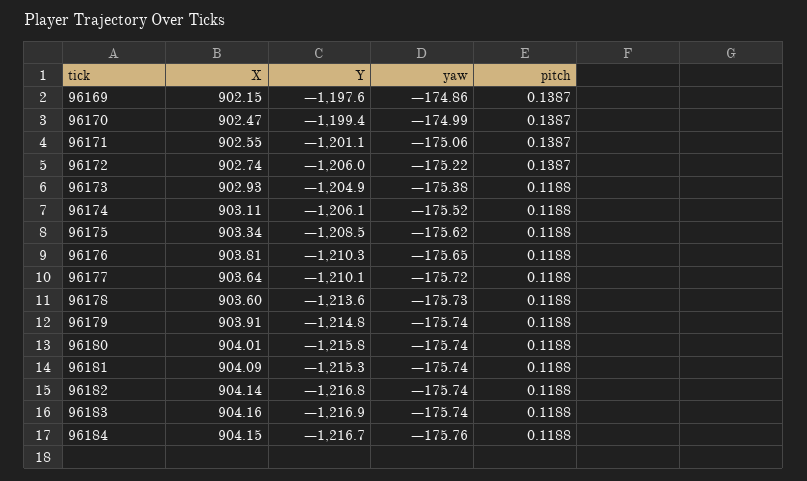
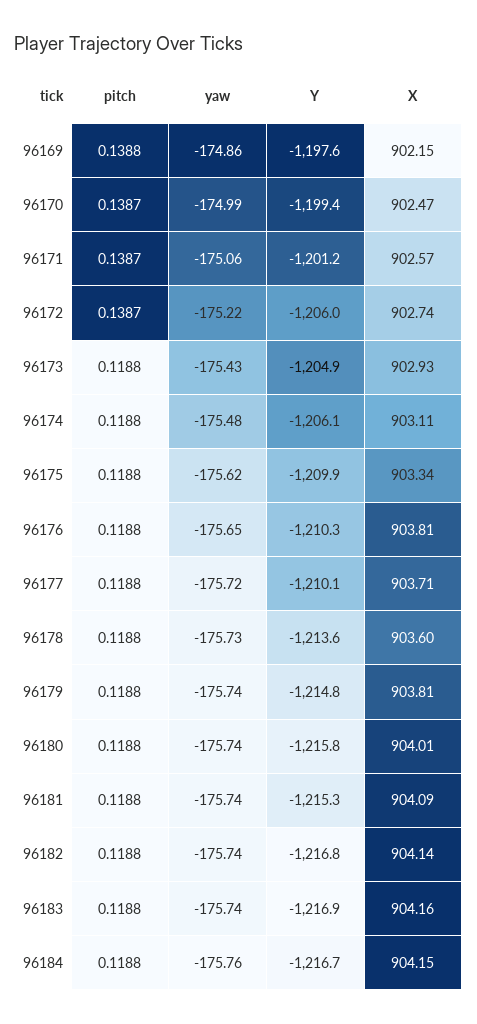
pitch, 96169: 0.1387 -> 0.1388
X, 96171: 902.55 -> 902.57
Y, 96171: -1201.1 -> -1201.2
yaw, 96173: -175.38 -> -175.43
yaw, 96174: -175.52 -> -175.48
Y, 96175: -1208.5 -> -1209.9
X, 96177: 903.64 -> 903.71
X, 96179: 903.91 -> 903.81

